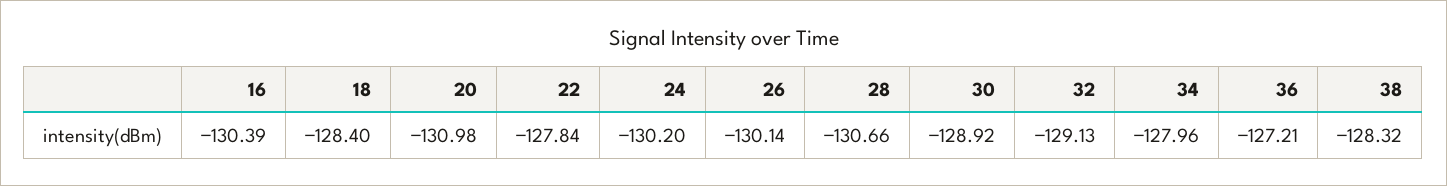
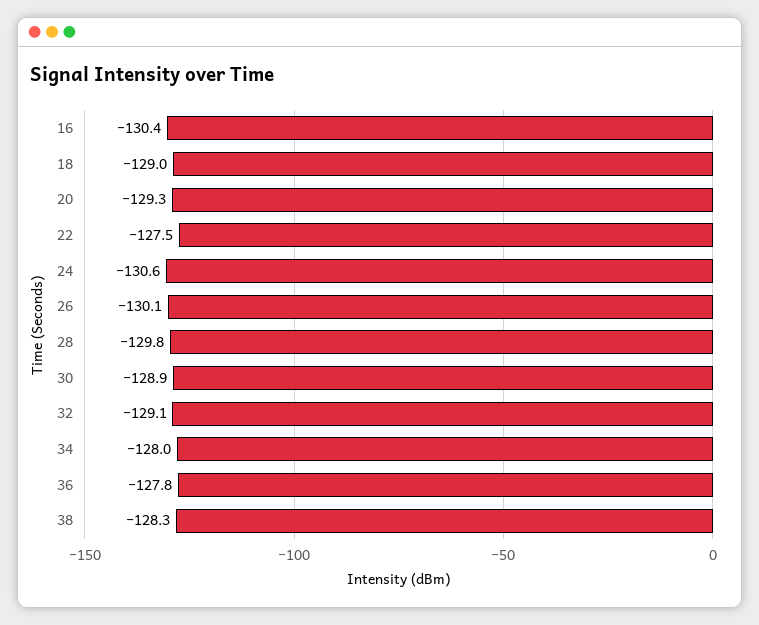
18: -128.4 -> -129
20: -130.98 -> -129.3
22: -127.84 -> -127.5
24: -130.2 -> -130.6
28: -130.66 -> -129.8
36: -127.21 -> -127.8

